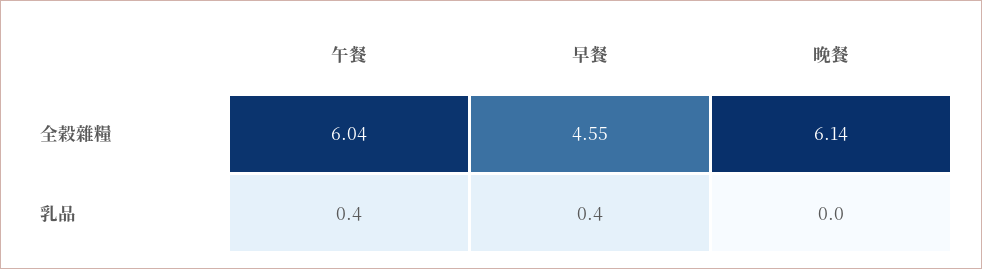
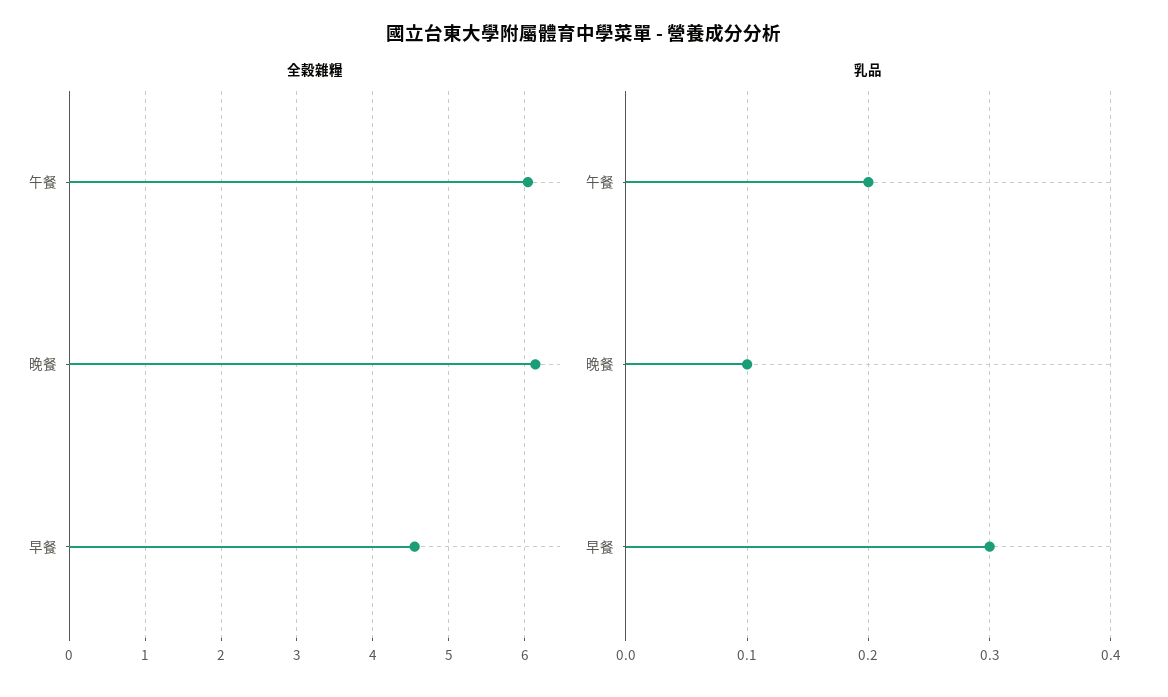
乳品, 午餐: 0.4 -> 0.2
乳品, 早餐: 0.4 -> 0.3
乳品, 晚餐: 0 -> 0.1

